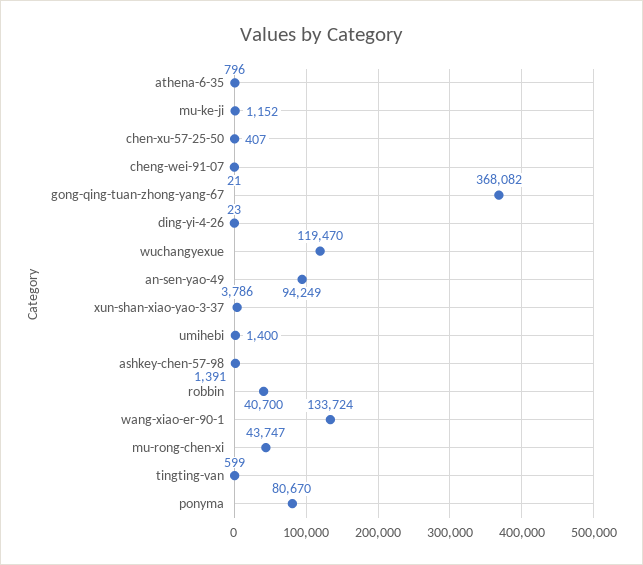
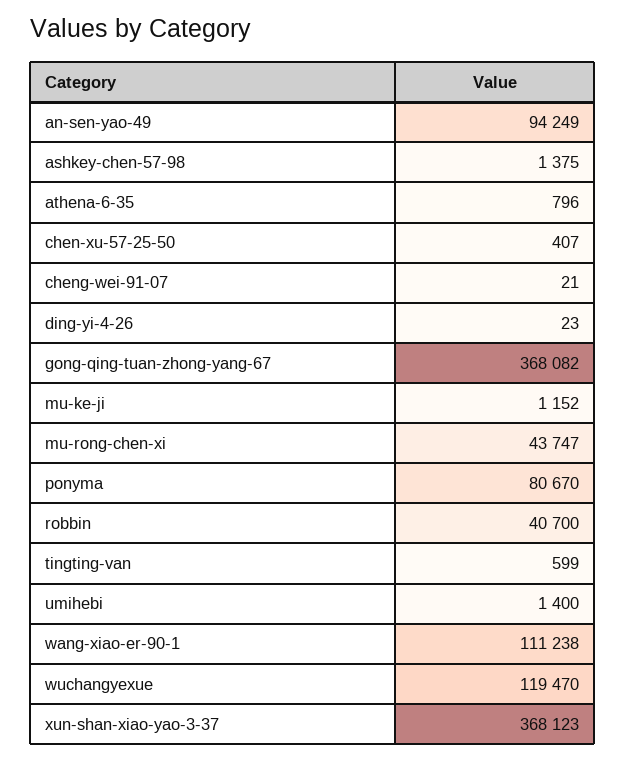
xun-shan-xiao-yao-3-37: 3786 -> 368123
ashkey-chen-57-98: 1391 -> 1375
wang-xiao-er-90-1: 133724 -> 111238

